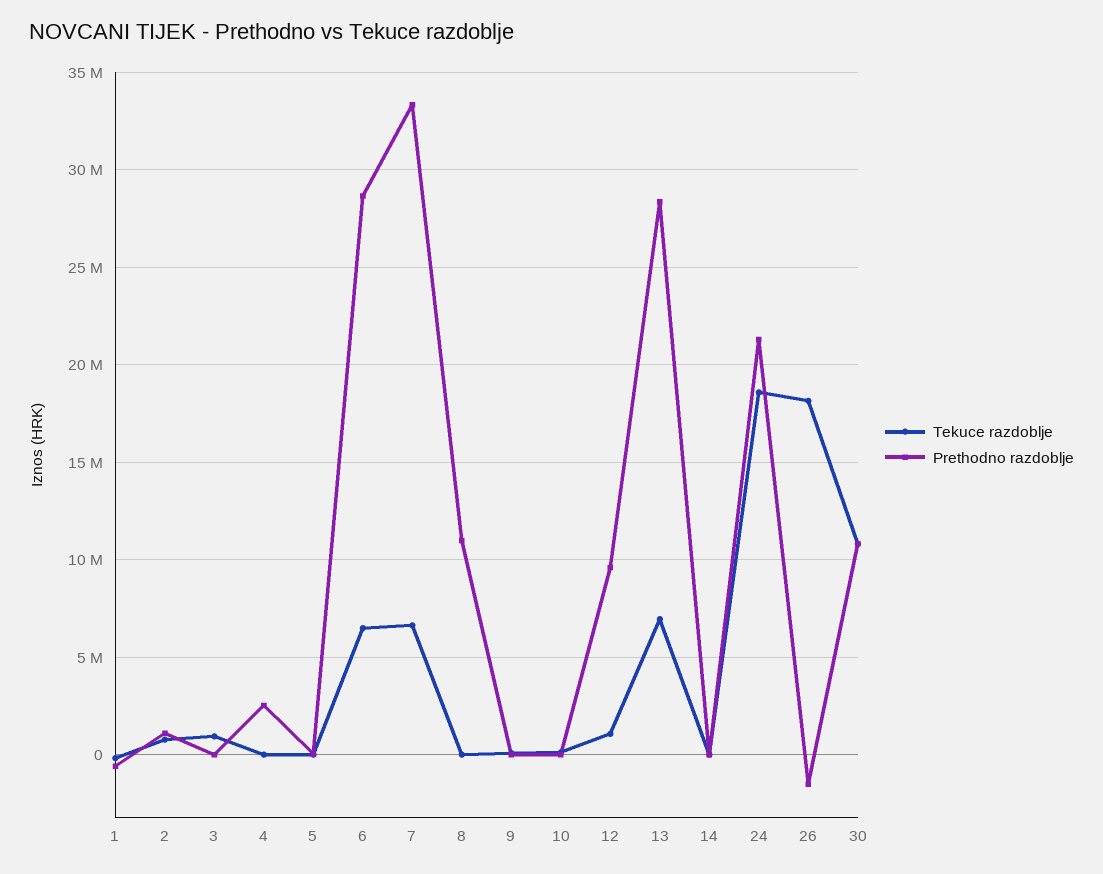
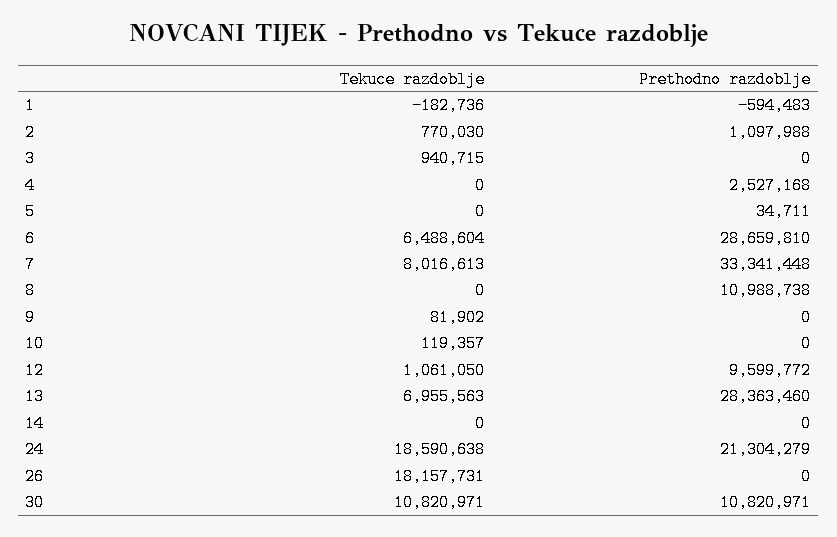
Tekuce razdoblje, 7: 6500000 -> 8016613
Prethodno razdoblje, 26: -1500000 -> 0

